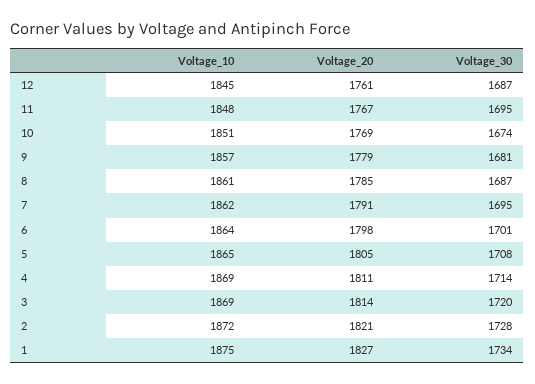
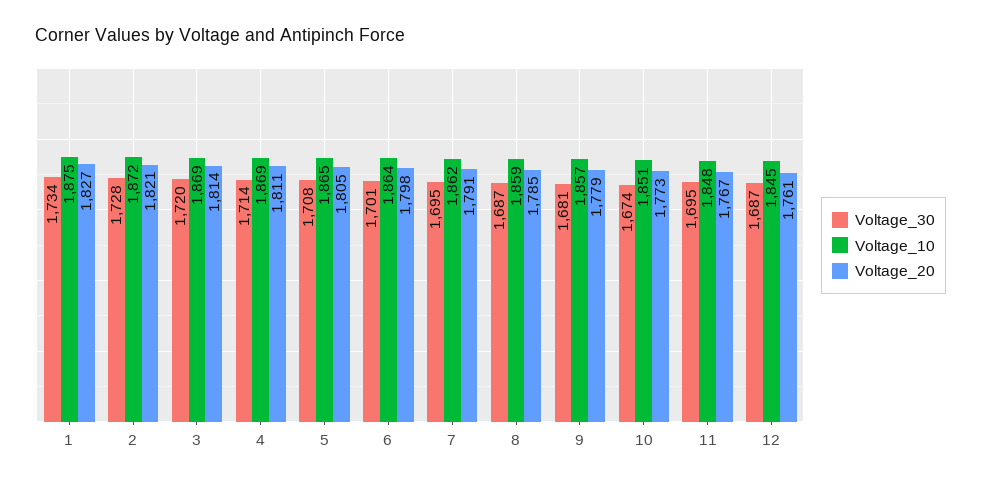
Voltage_20, 10: 1769 -> 1773
Voltage_10, 8: 1861 -> 1859

